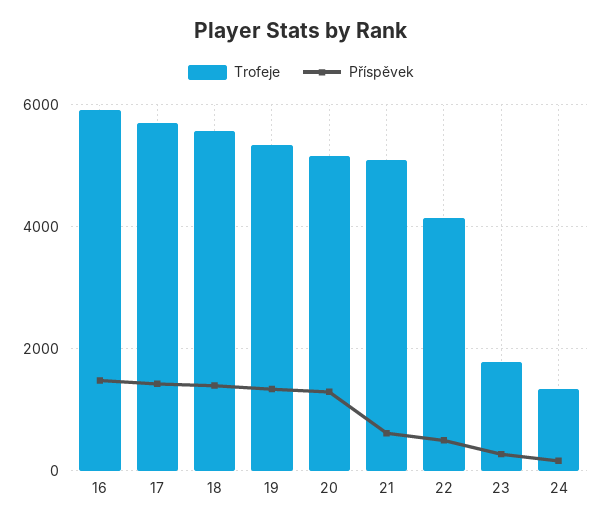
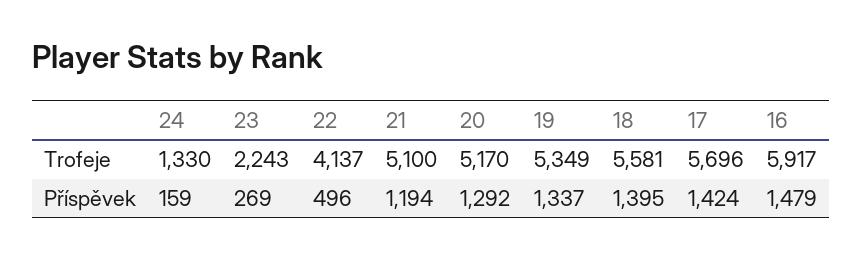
Příspěvek, 21: 600 -> 1194
Trofeje, 23: 1800 -> 2243

